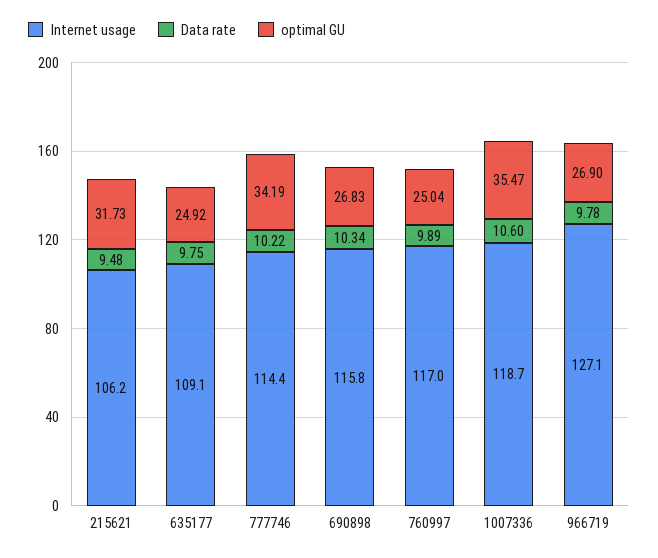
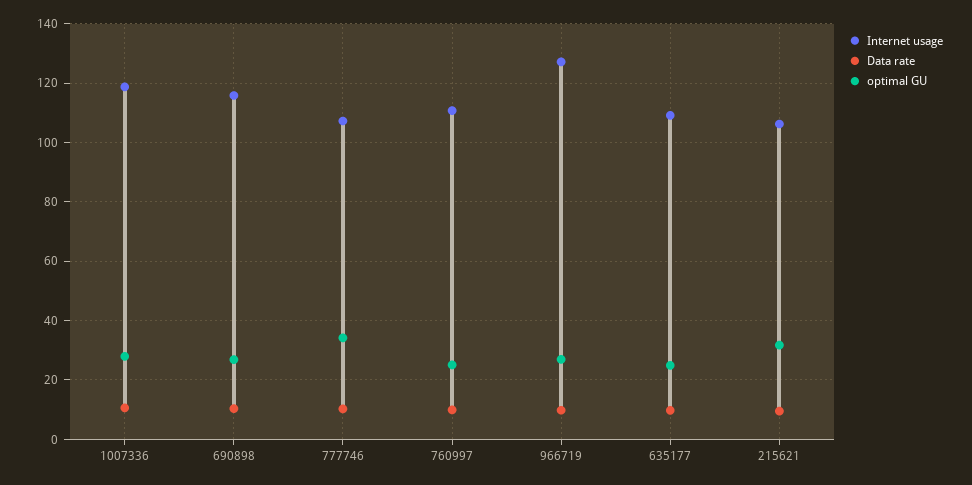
Internet usage, 777746: 114.4 -> 107.5
Internet usage, 760997: 117 -> 110
optimal GU, 1007336: 35.47 -> 27.5

